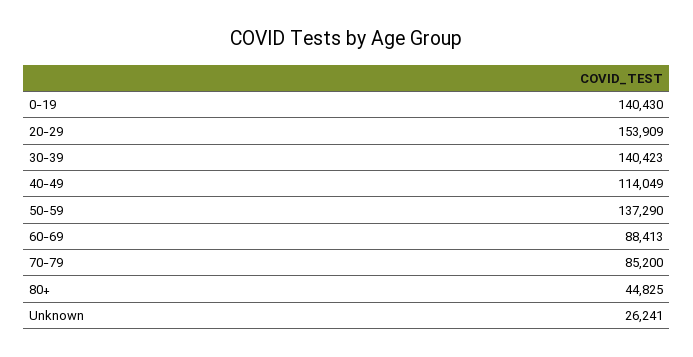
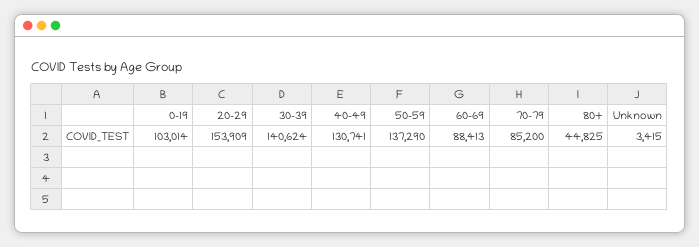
0-19: 140430 -> 103014
30-39: 140423 -> 140624
40-49: 114049 -> 130741
Unknown: 26241 -> 3415

